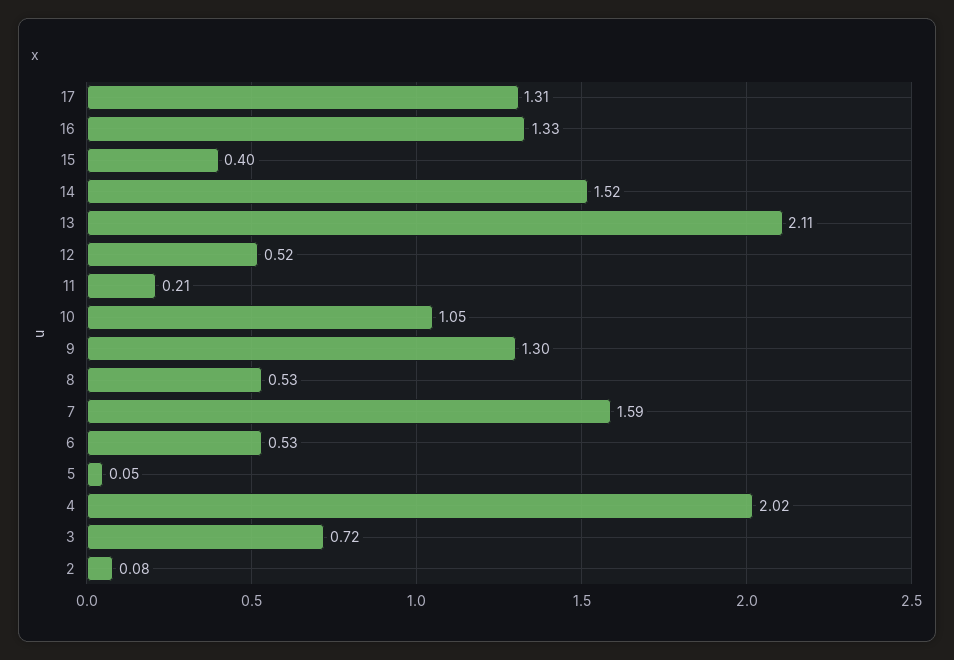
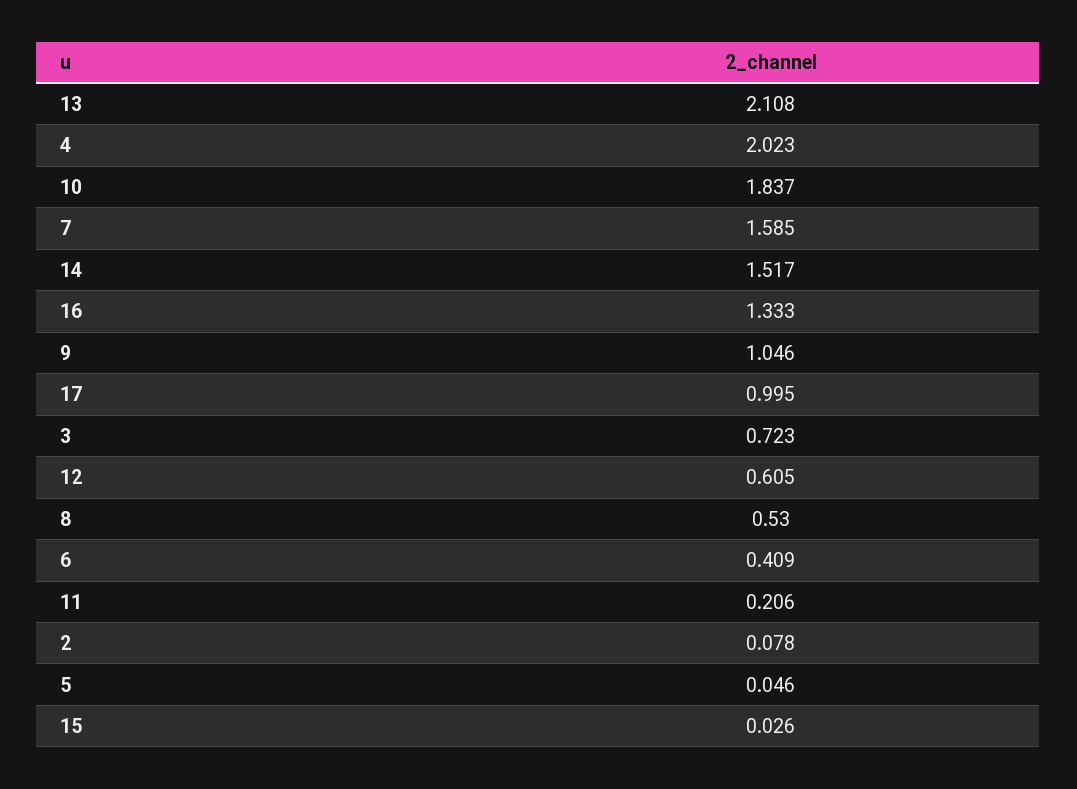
17: 1.31 -> 0.995
15: 0.4 -> 0.026
12: 0.52 -> 0.605
10: 1.05 -> 1.837
9: 1.3 -> 1.046
6: 0.53 -> 0.409

